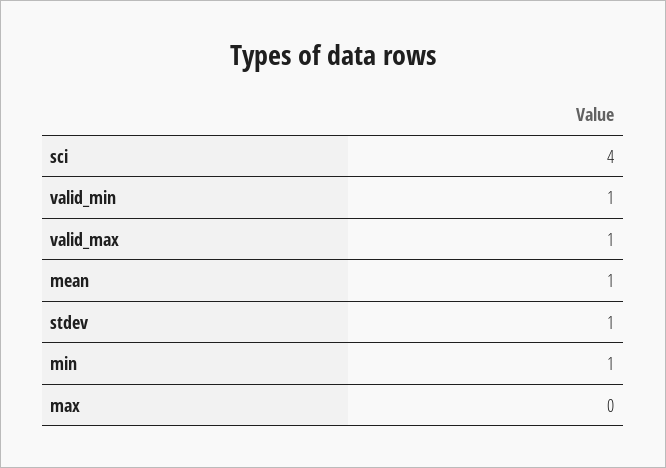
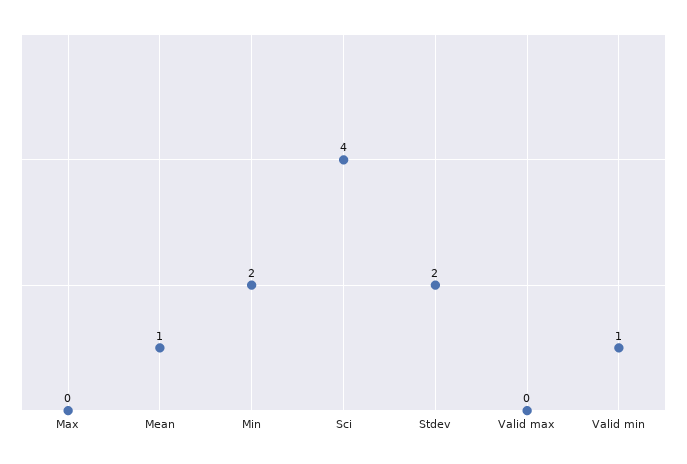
valid_max: 1 -> 0
stdev: 1 -> 2
min: 1 -> 2

